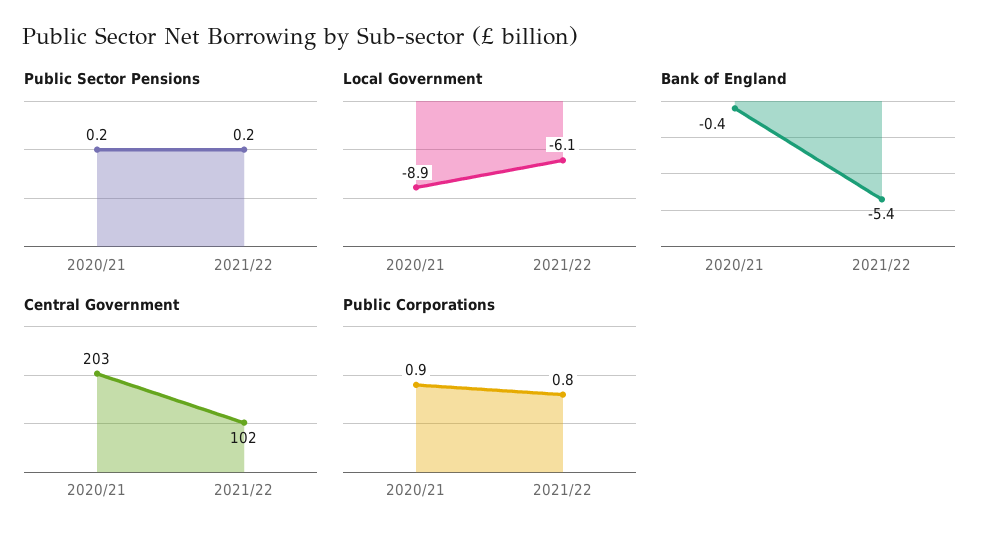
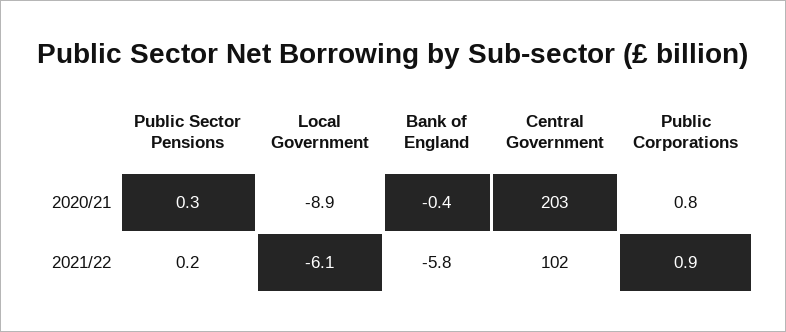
Public Sector Pensions, 2020/21: 0.2 -> 0.3
Bank of England, 2021/22: -5.4 -> -5.8
Public Corporations, 2020/21: 0.9 -> 0.8
Public Corporations, 2021/22: 0.8 -> 0.9

